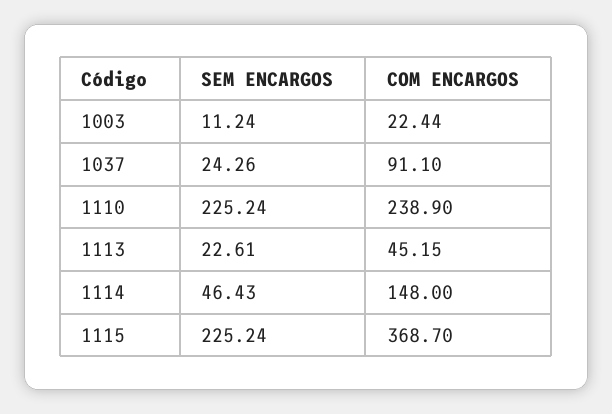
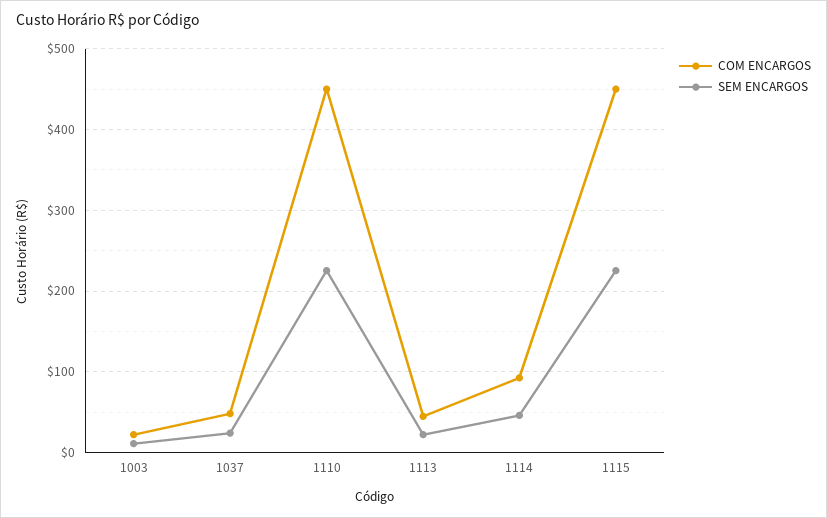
COM ENCARGOS, 1037: 91.1 -> 50
COM ENCARGOS, 1110: 238.9 -> 450
COM ENCARGOS, 1114: 148 -> 90
COM ENCARGOS, 1115: 368.7 -> 450

